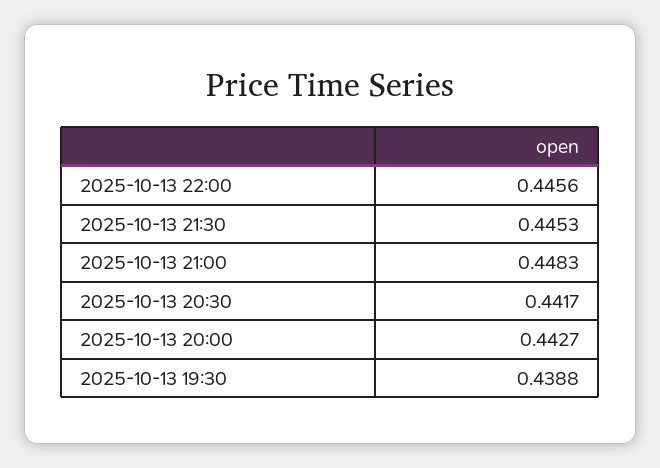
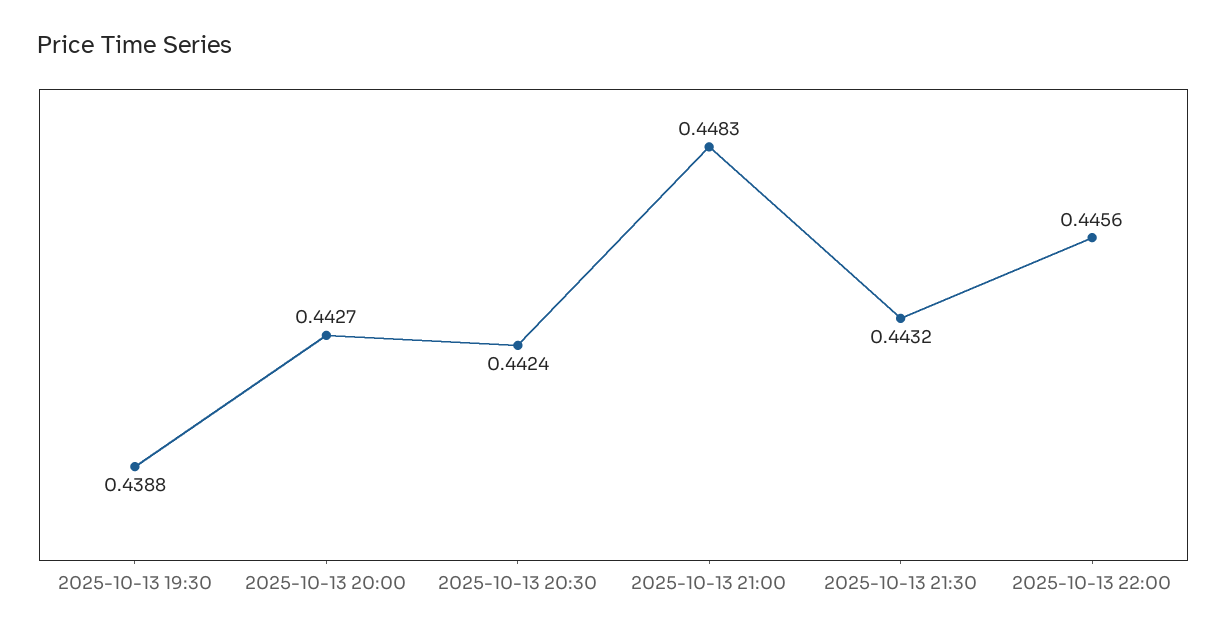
2025-10-13 21:30: 0.4453 -> 0.4432
2025-10-13 20:30: 0.4417 -> 0.4424

